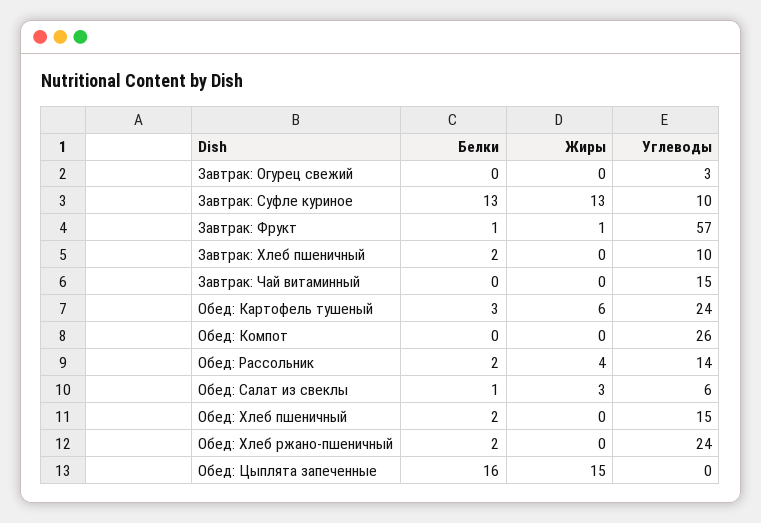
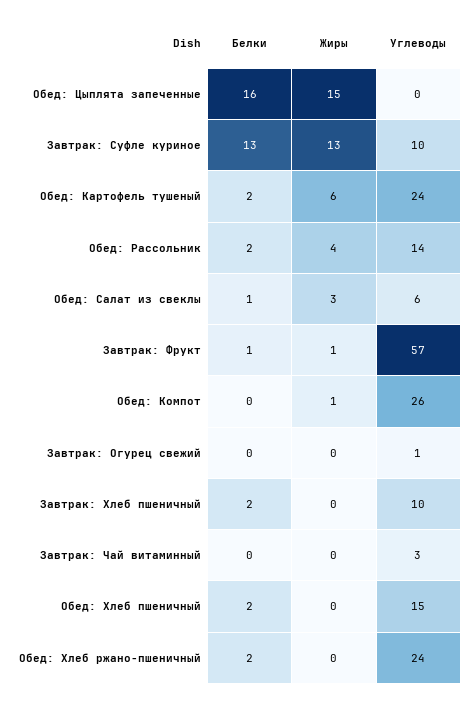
Углеводы, Завтрак: Огурец свежий: 3 -> 1
Углеводы, Завтрак: Чай витаминный: 15 -> 3
Белки, Обед: Картофель тушеный: 3 -> 2
Жиры, Обед: Компот: 0 -> 1

